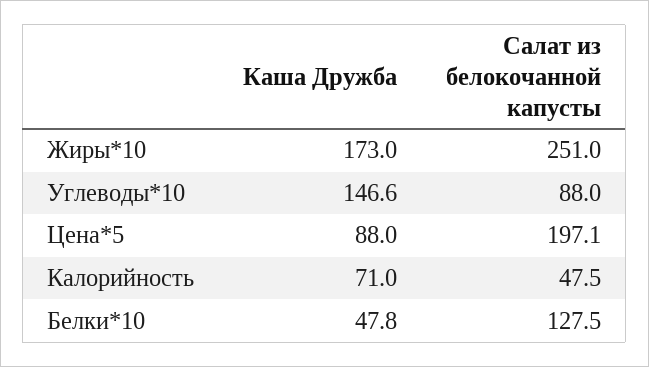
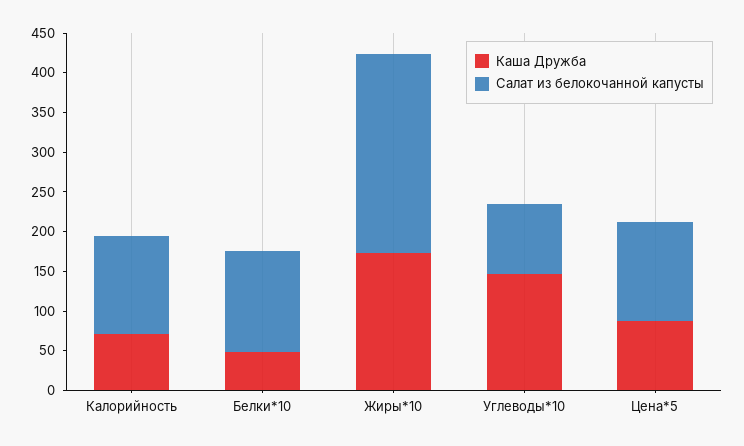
Салат из белокочанной капусты, Цена*5: 197.1 -> 125
Салат из белокочанной капусты, Калорийность: 47.5 -> 125

